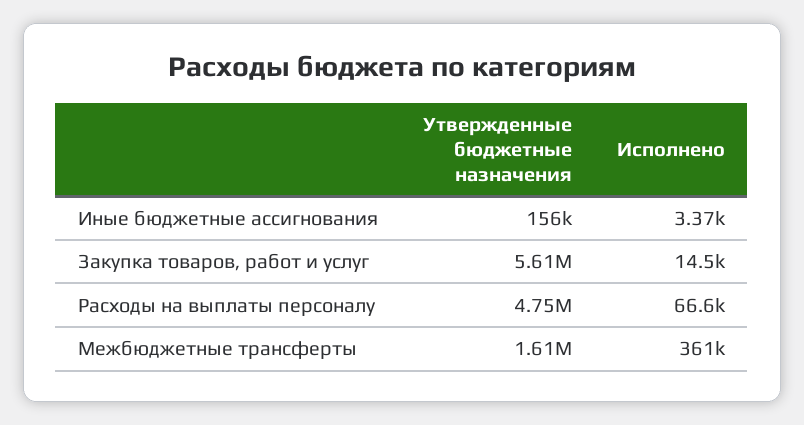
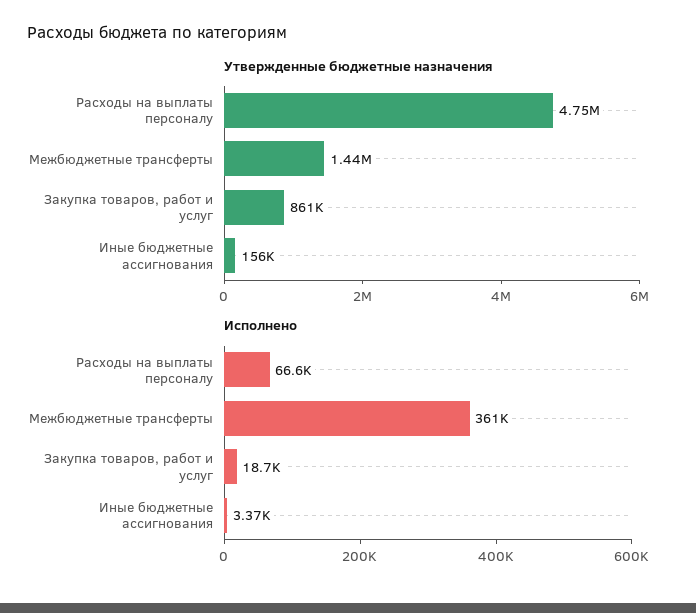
Утвержденные бюджетные назначения, Закупка товаров, работ и услуг: 5610000 -> 861000
Исполнено, Закупка товаров, работ и услуг: 14500 -> 18700
Утвержденные бюджетные назначения, Межбюджетные трансферты: 1610000 -> 1440000

